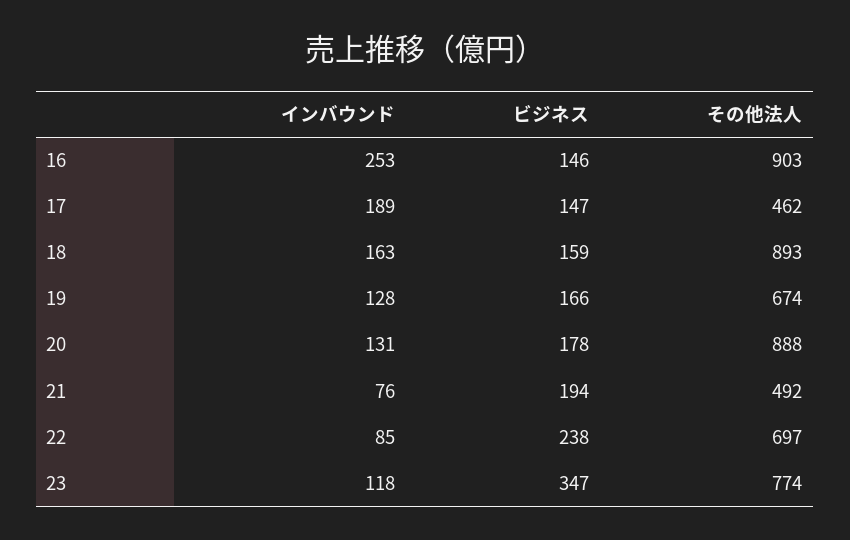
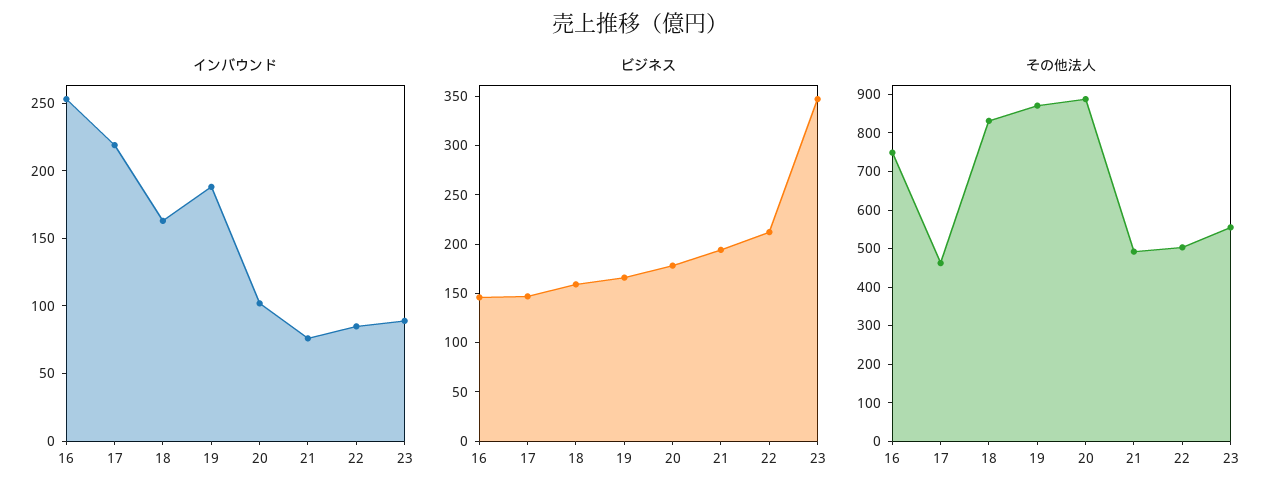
その他法人, 16: 903 -> 750
インバウンド, 17: 189 -> 220
その他法人, 18: 893 -> 825
インバウンド, 19: 128 -> 190
その他法人, 19: 674 -> 875
インバウンド, 20: 131 -> 100
ビジネス, 22: 238 -> 210
その他法人, 22: 697 -> 500
インバウンド, 23: 118 -> 90
その他法人, 23: 774 -> 550

